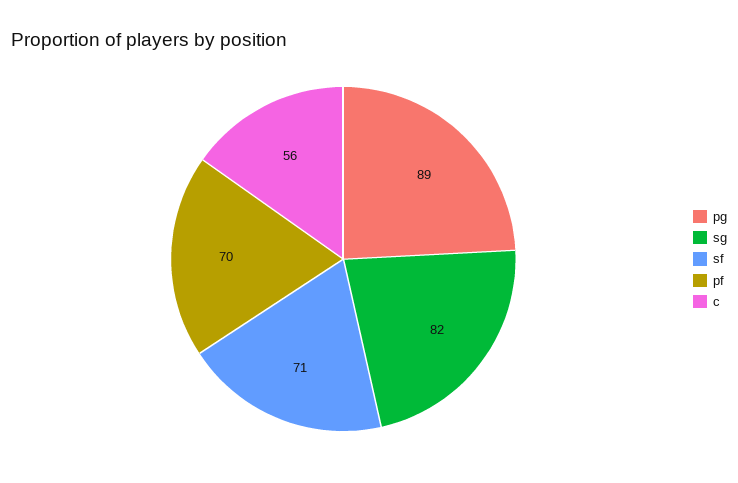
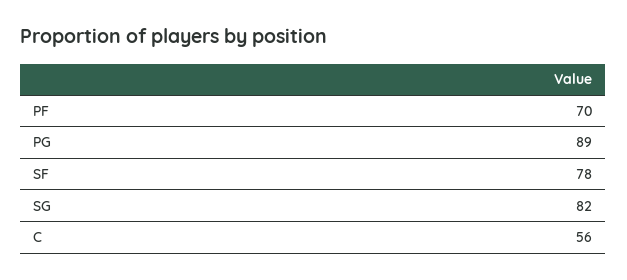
sf: 71 -> 78

